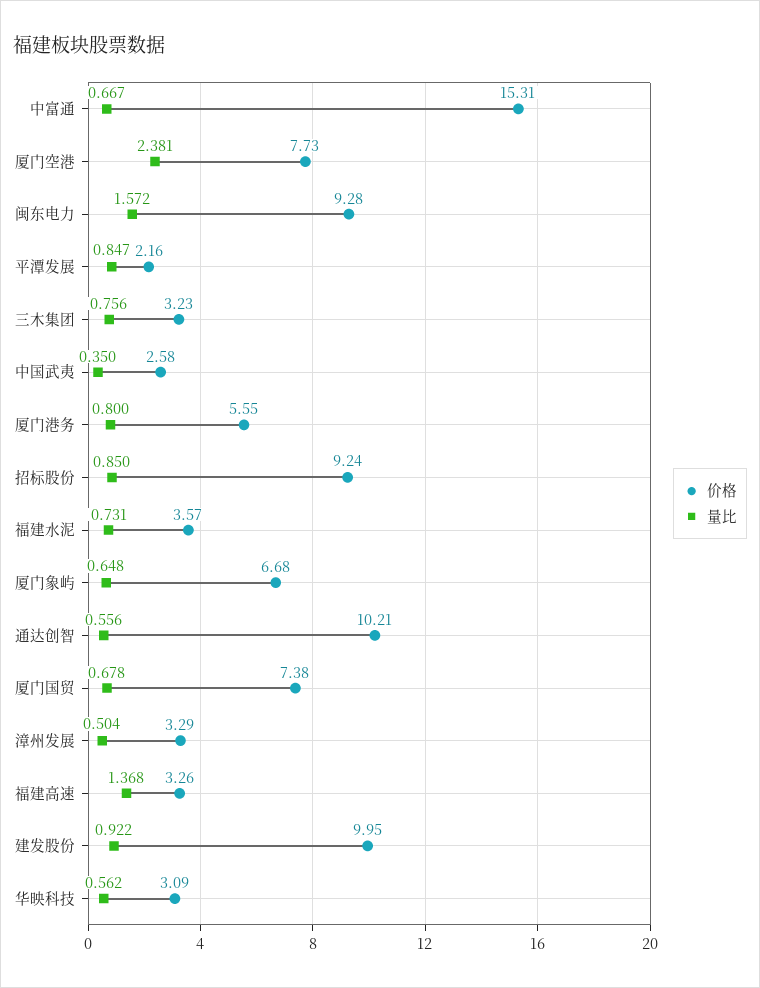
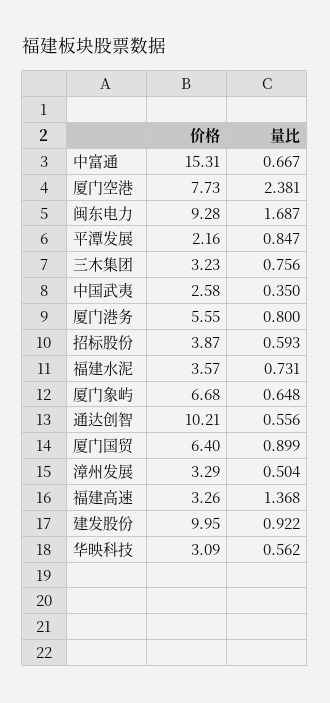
量比, 闽东电力: 1.572 -> 1.687
价格, 招标股份: 9.24 -> 3.87
量比, 招标股份: 0.85 -> 0.593
价格, 厦门国贸: 7.38 -> 6.4
量比, 厦门国贸: 0.678 -> 0.899

